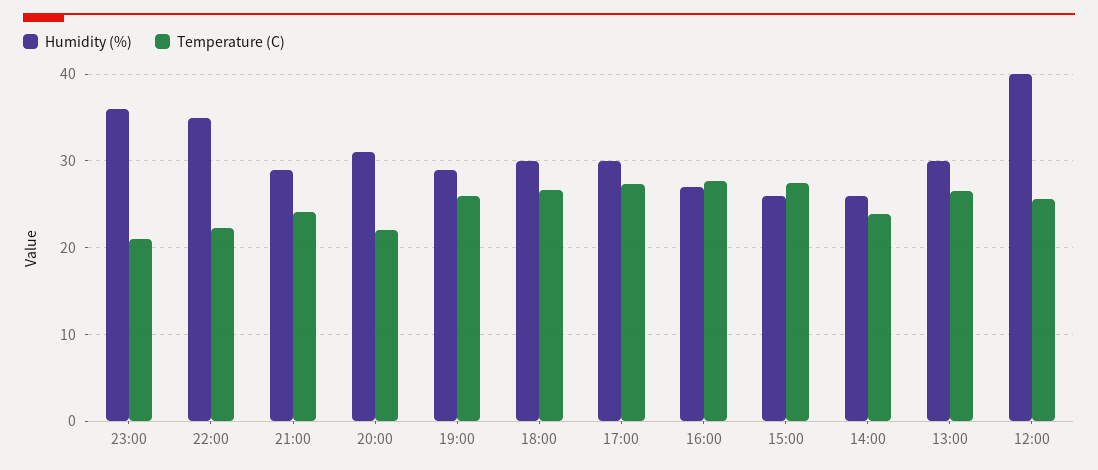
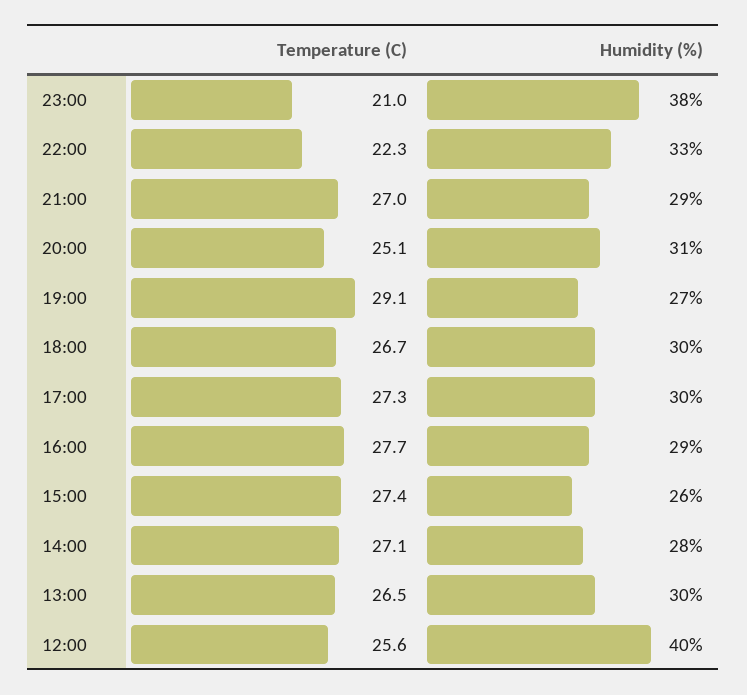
Humidity (%), 23:00: 36 -> 38
Humidity (%), 22:00: 35 -> 33
Temperature (C), 21:00: 24 -> 27
Temperature (C), 20:00: 22 -> 25.1
Humidity (%), 19:00: 29 -> 27
Temperature (C), 19:00: 26 -> 29.1
Humidity (%), 16:00: 27 -> 29
Humidity (%), 14:00: 26 -> 28
Temperature (C), 14:00: 24 -> 27.1

